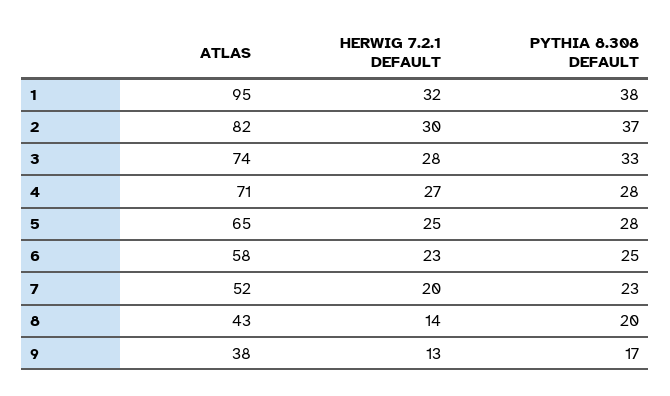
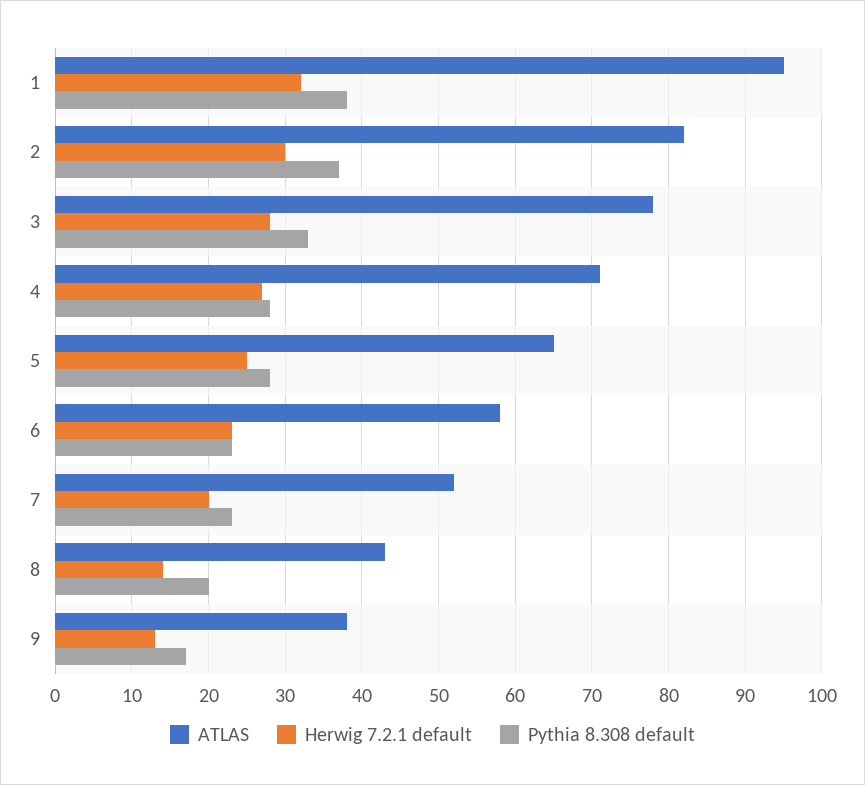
ATLAS, 3: 74 -> 78
PYTHIA 8.308 DEFAULT, 6: 25 -> 23

